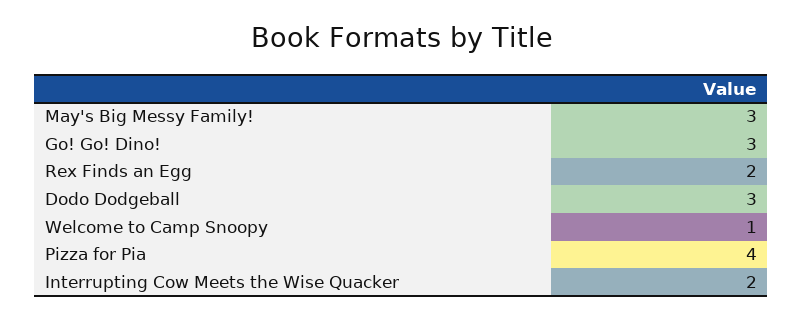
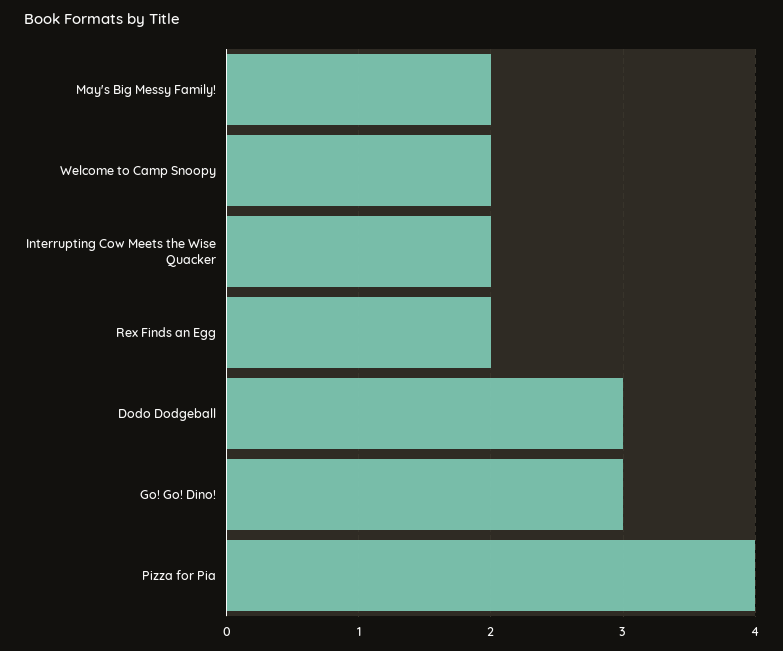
May's Big Messy Family!: 3 -> 2
Welcome to Camp Snoopy: 1 -> 2

